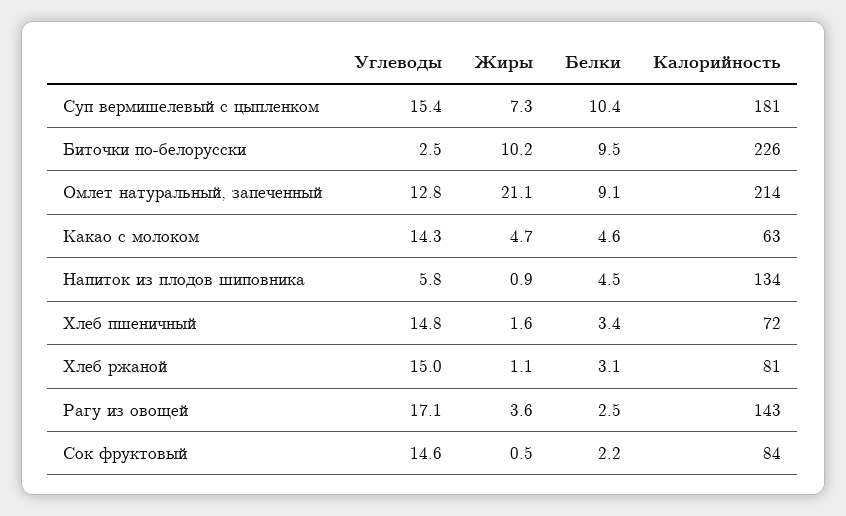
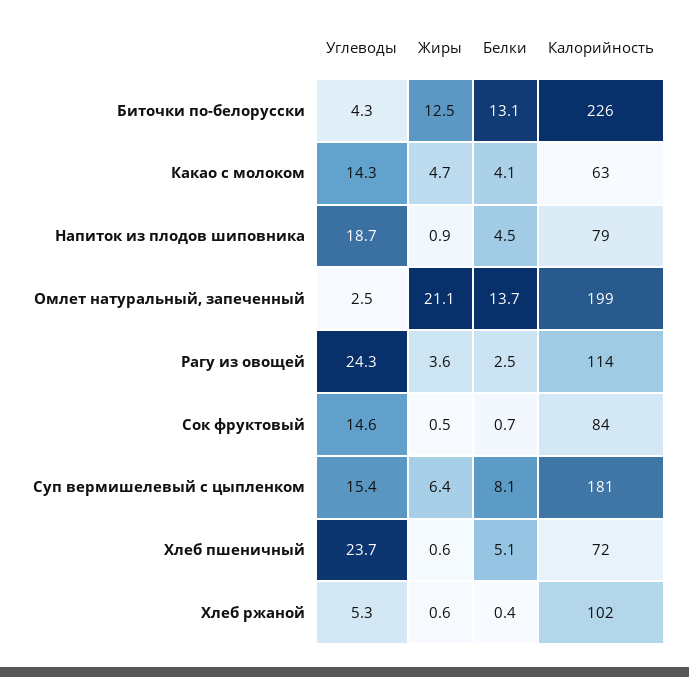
Жиры, Суп вермишелевый с цыпленком: 7.3 -> 6.4
Белки, Суп вермишелевый с цыпленком: 10.4 -> 8.1
Углеводы, Биточки по-белорусски: 2.5 -> 4.3
Жиры, Биточки по-белорусски: 10.2 -> 12.5
Белки, Биточки по-белорусски: 9.5 -> 13.1
Углеводы, Омлет натуральный, запеченный: 12.8 -> 2.5
Белки, Омлет натуральный, запеченный: 9.1 -> 13.7
Калорийность, Омлет натуральный, запеченный: 214 -> 199
Белки, Какао с молоком: 4.6 -> 4.1
Углеводы, Напиток из плодов шиповника: 5.8 -> 18.7
Калорийность, Напиток из плодов шиповника: 134 -> 79
Углеводы, Хлеб пшеничный: 14.8 -> 23.7
Жиры, Хлеб пшеничный: 1.6 -> 0.6
Белки, Хлеб пшеничный: 3.4 -> 5.1
Углеводы, Хлеб ржаной: 15 -> 5.3
Жиры, Хлеб ржаной: 1.1 -> 0.6
Белки, Хлеб ржаной: 3.1 -> 0.4
Калорийность, Хлеб ржаной: 81 -> 102
Углеводы, Рагу из овощей: 17.1 -> 24.3
Калорийность, Рагу из овощей: 143 -> 114
Белки, Сок фруктовый: 2.2 -> 0.7

